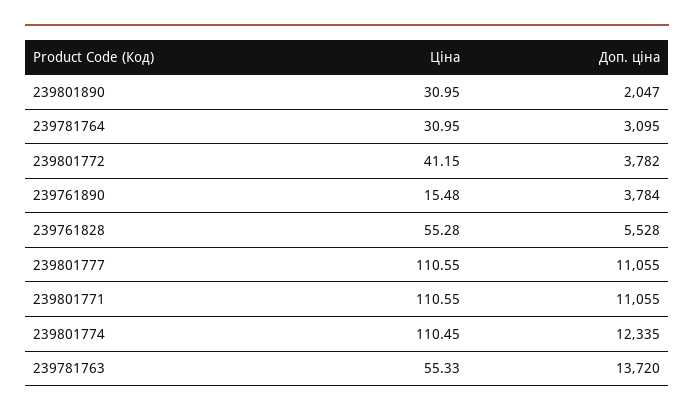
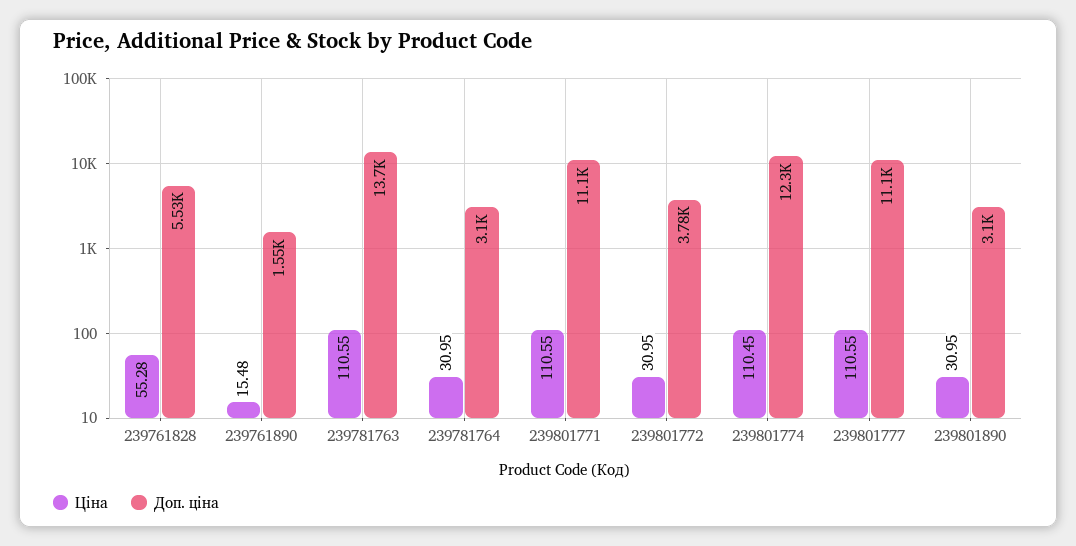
Доп. ціна, 239801890: 2047 -> 3100
Ціна, 239801772: 41.15 -> 30.95
Доп. ціна, 239761890: 3784 -> 1550
Ціна, 239781763: 55.33 -> 110.55

